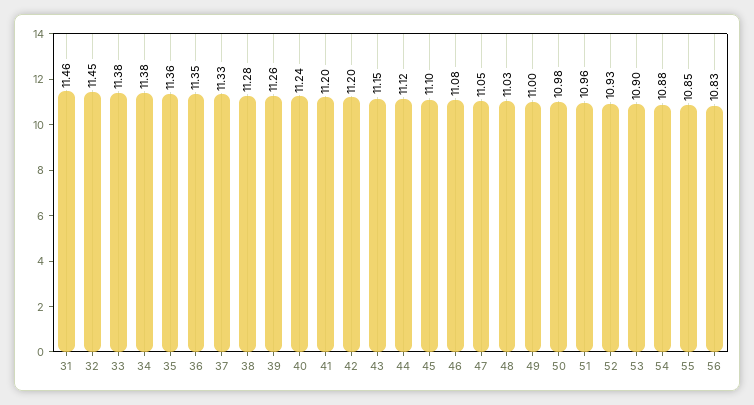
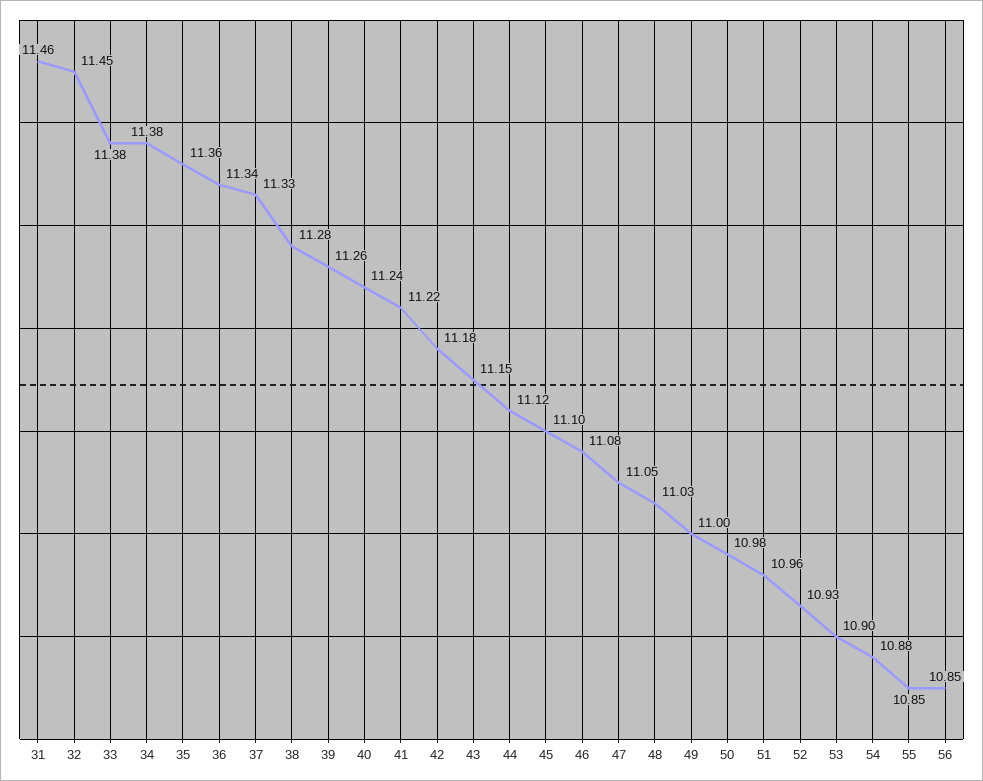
36: 11.35 -> 11.34
41: 11.2 -> 11.22
42: 11.2 -> 11.18
56: 10.83 -> 10.85

